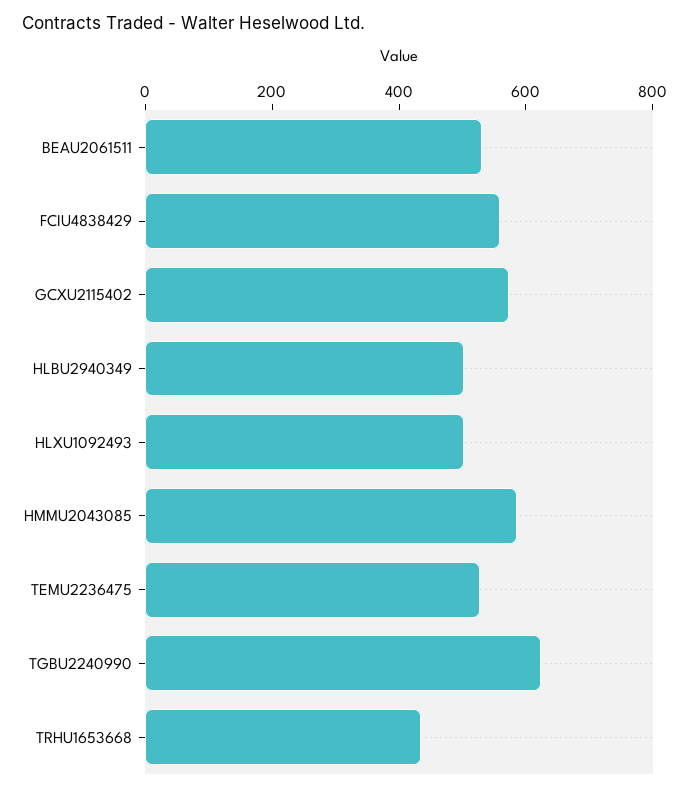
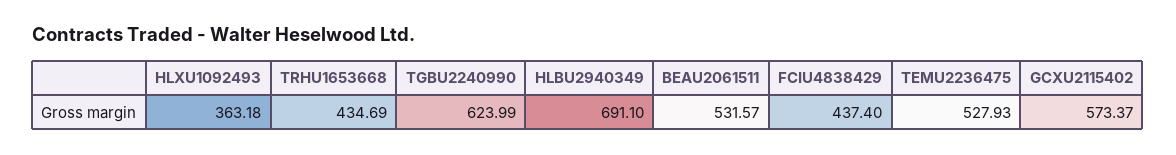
FCIU4838429: 550 -> 437.4
HLBU2940349: 500 -> 691.1
HLXU1092493: 500 -> 363.18
HMMU2043085: 600 -> none

